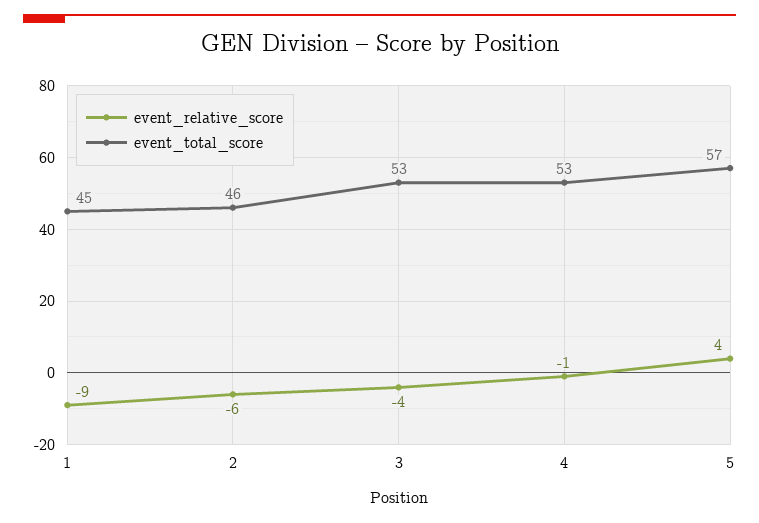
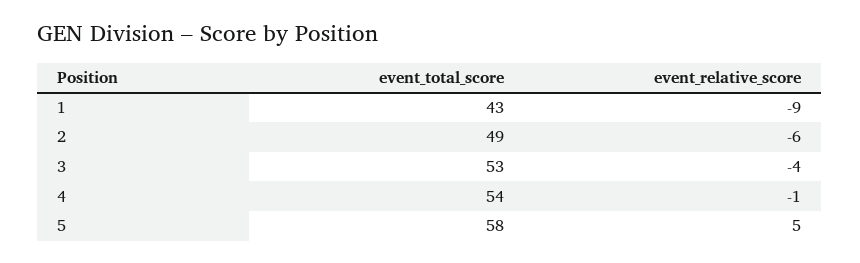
event_total_score, 1: 45 -> 43
event_total_score, 2: 46 -> 49
event_total_score, 4: 53 -> 54
event_relative_score, 5: 4 -> 5
event_total_score, 5: 57 -> 58

